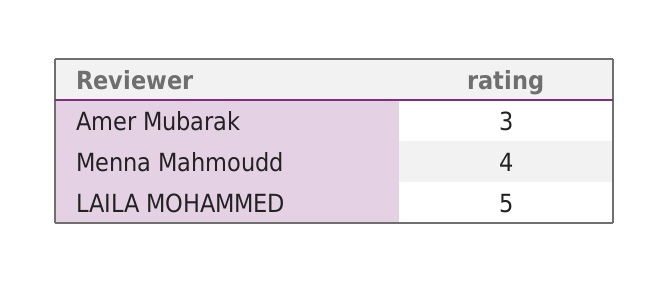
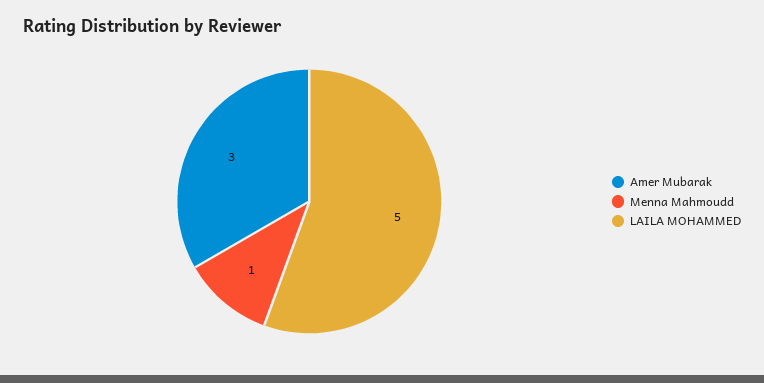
Menna Mahmoudd: 4 -> 1

